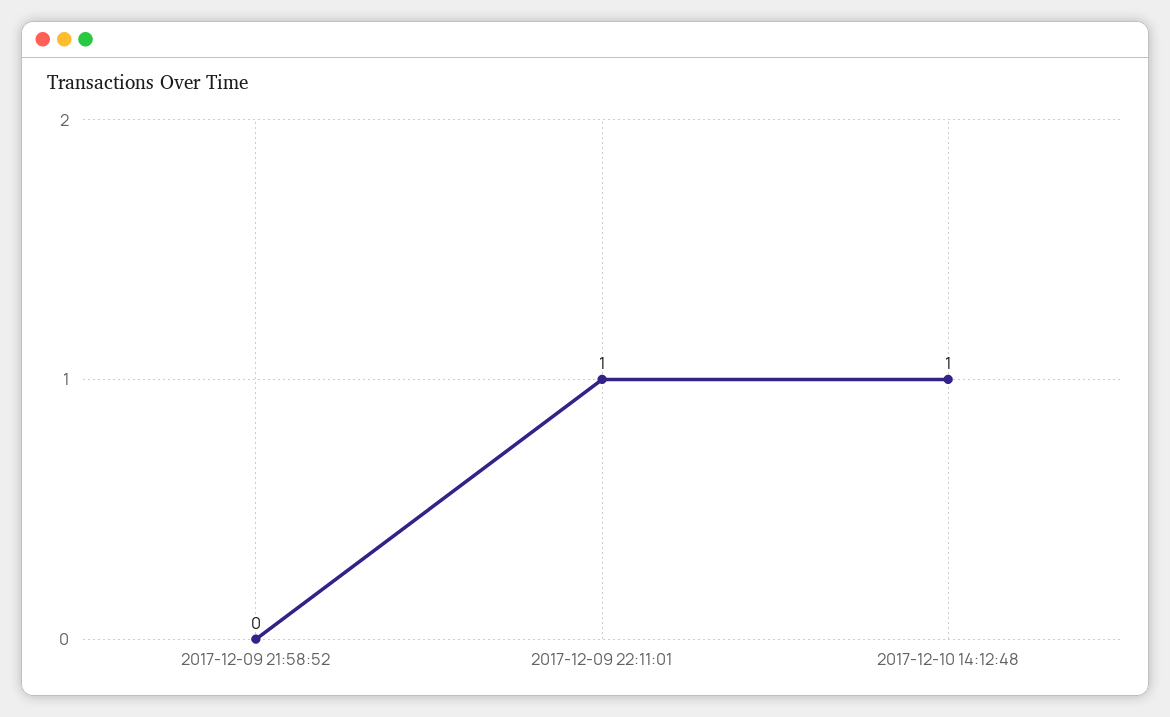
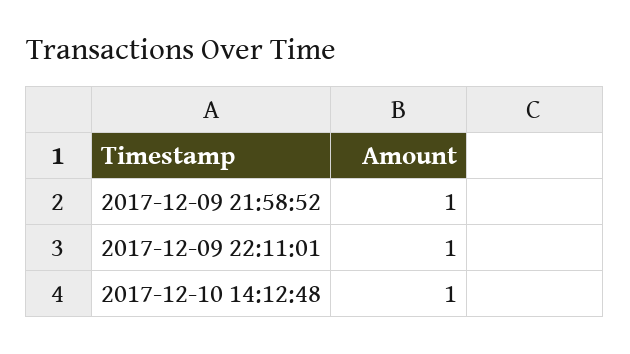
2017-12-09 21:58:52: 0 -> 1

